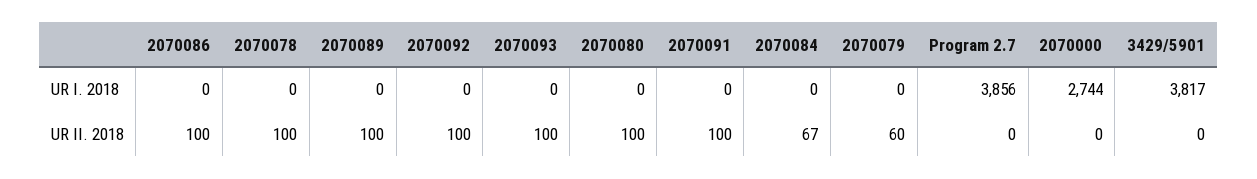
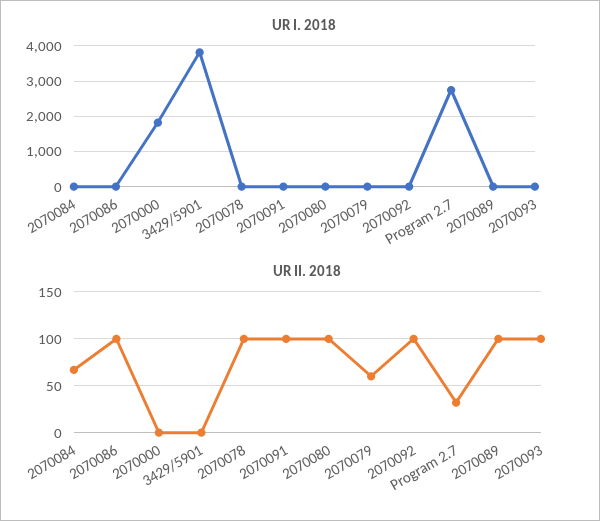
UR I. 2018, Program 2.7: 3856 -> 2800
UR I. 2018, 2070000: 2744 -> 1800
UR II. 2018, Program 2.7: 0 -> 30

